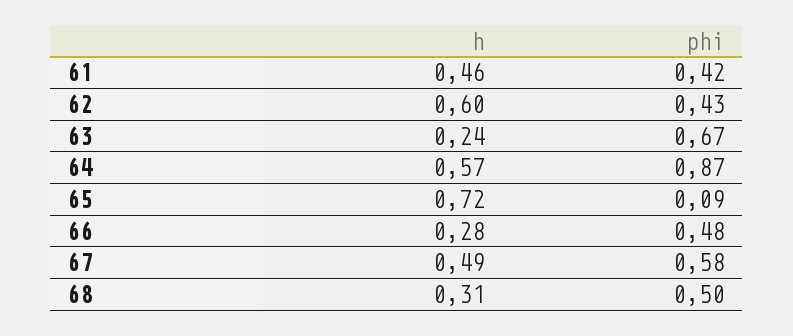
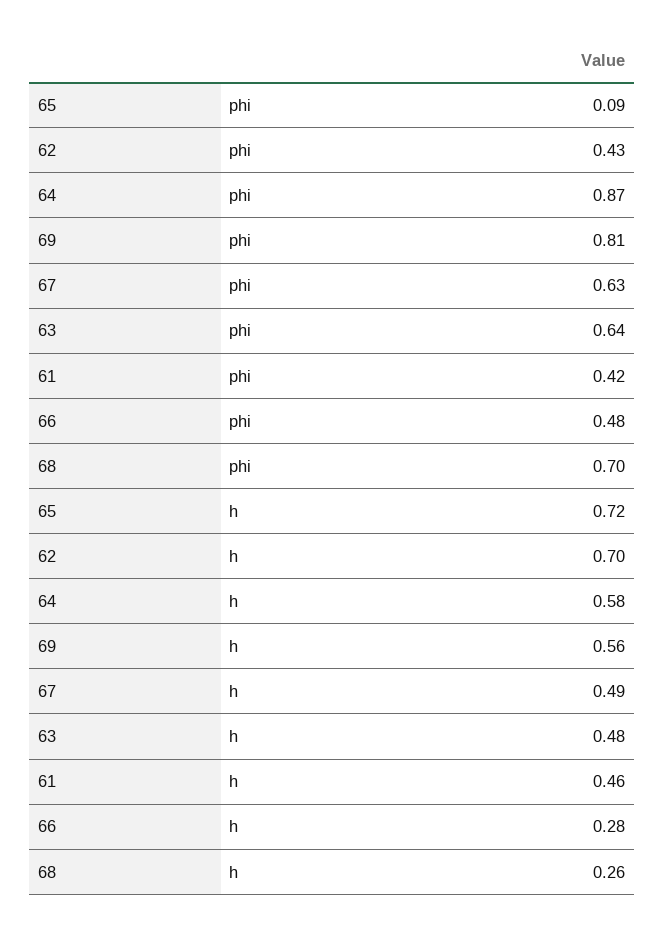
h, 62: 0.6 -> 0.7
h, 63: 0.24 -> 0.48
phi, 63: 0.67 -> 0.64
h, 64: 0.57 -> 0.58
phi, 67: 0.58 -> 0.63
h, 68: 0.31 -> 0.26
phi, 68: 0.5 -> 0.7
phi, 69: none -> 0.81
h, 69: none -> 0.56

